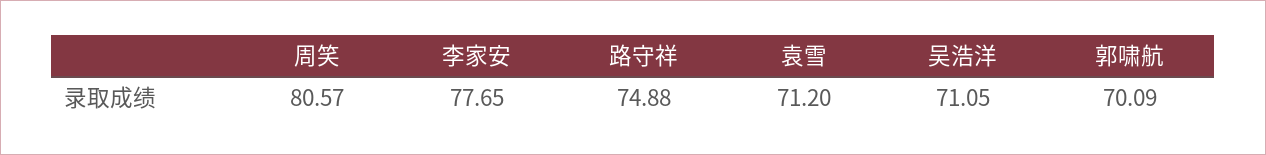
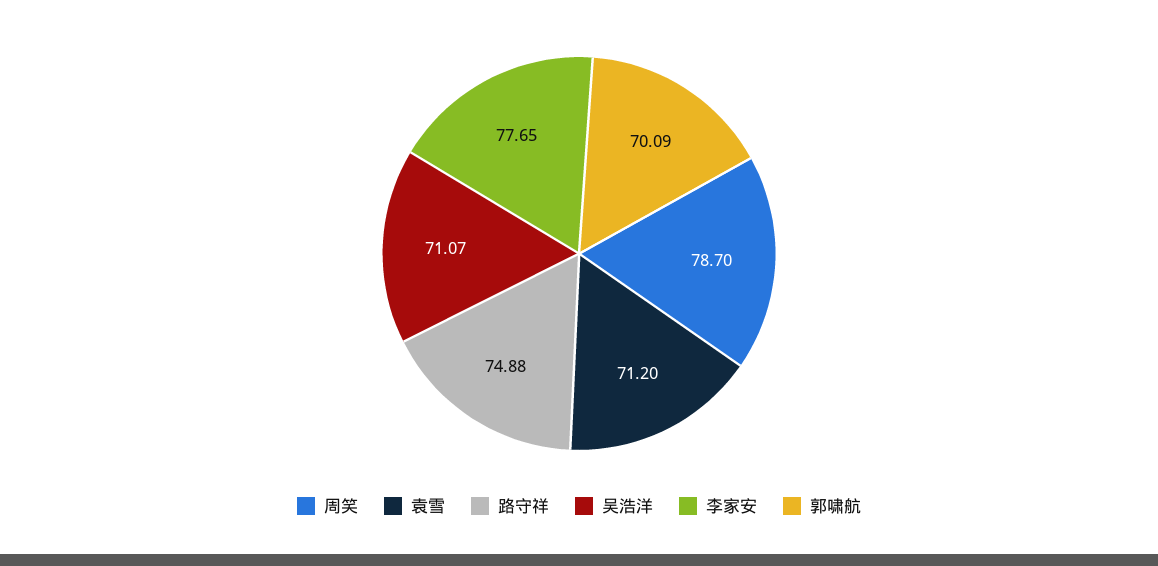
周笑: 80.57 -> 78.7
吴浩洋: 71.05 -> 71.07

